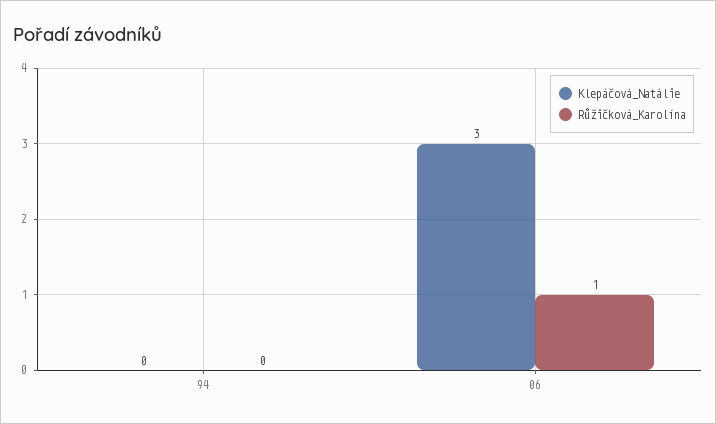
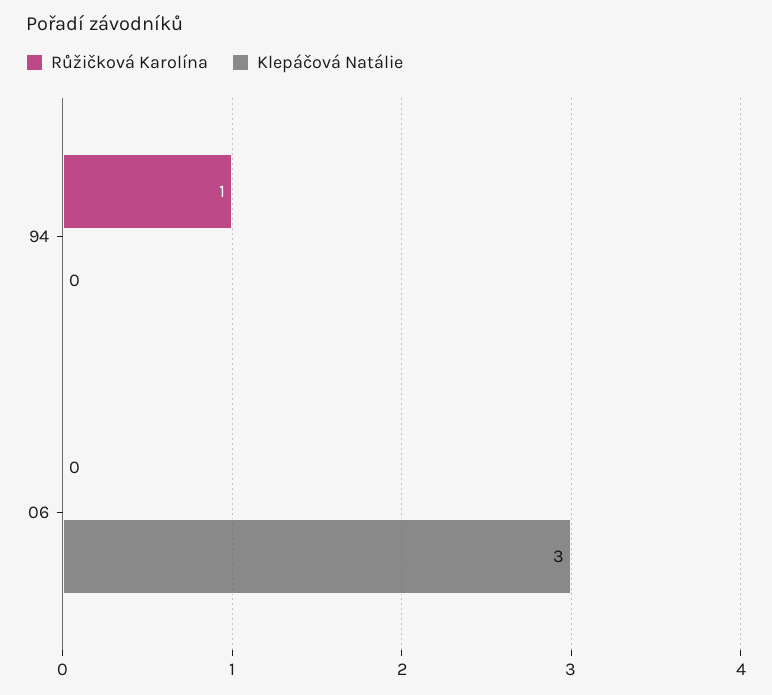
Růžičková_Karolína, 94: 0 -> 1
Růžičková_Karolína, 06: 1 -> 0

